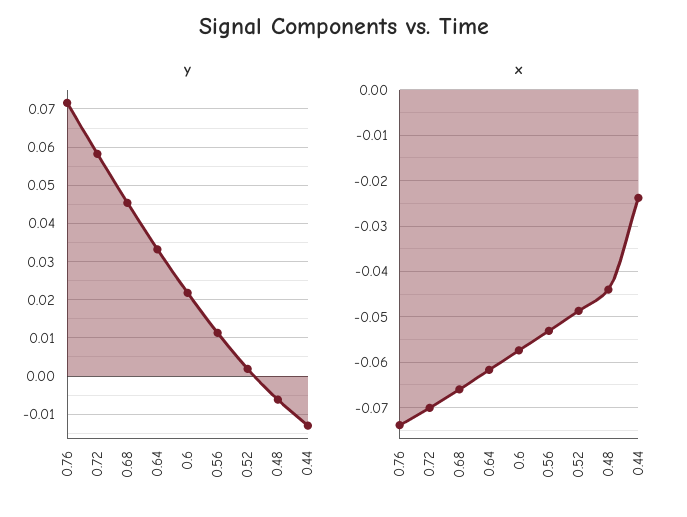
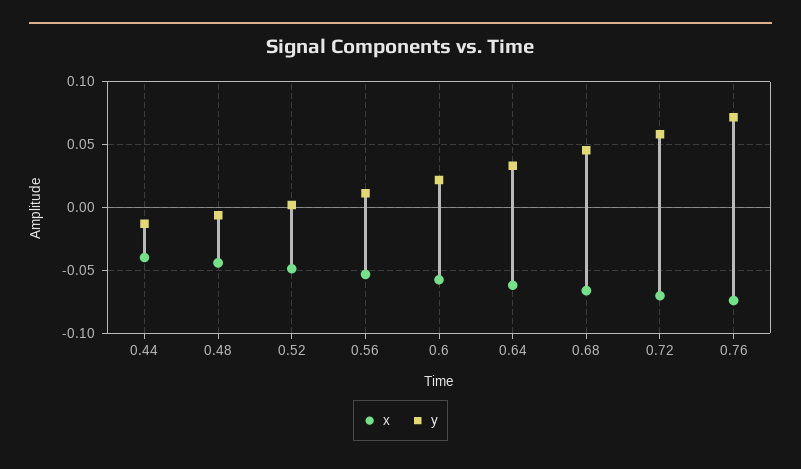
x, 0.44: -0.024 -> -0.04

